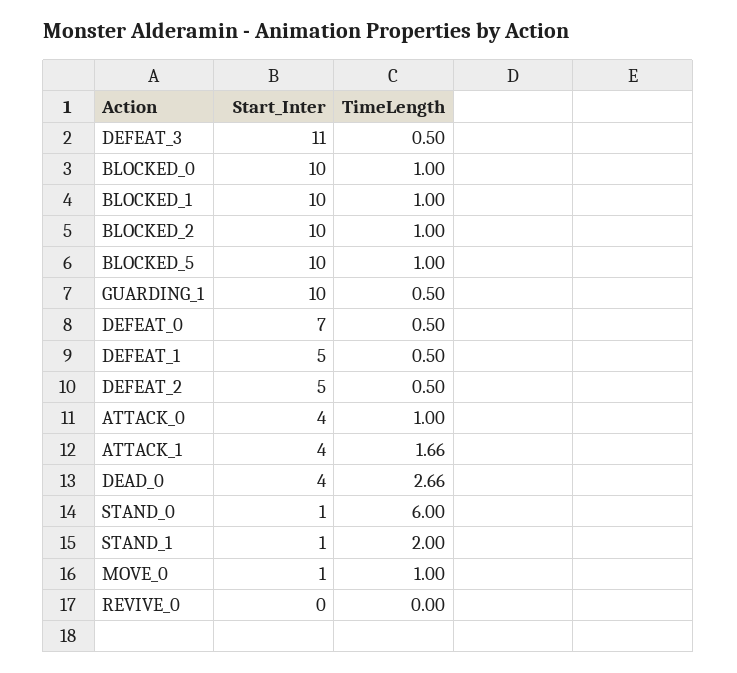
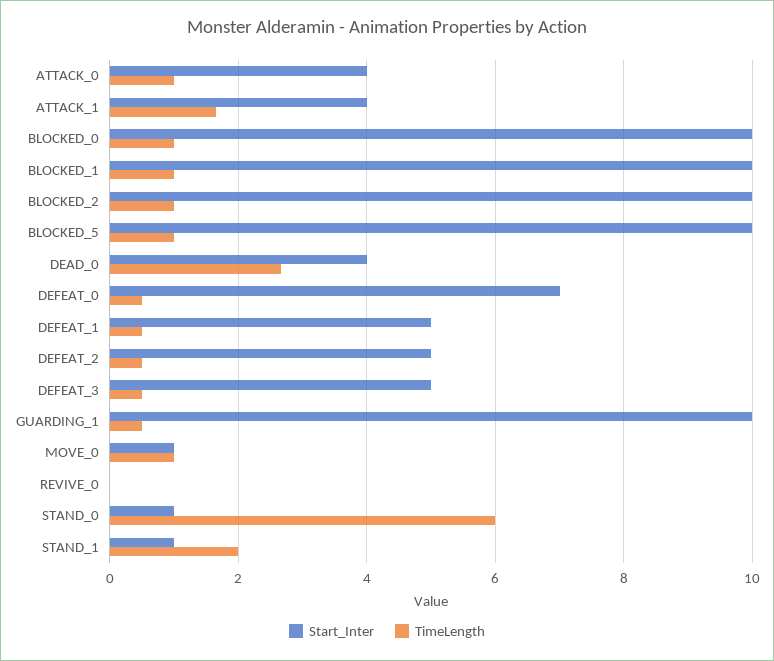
Start_Inter, DEFEAT_3: 11 -> 5

